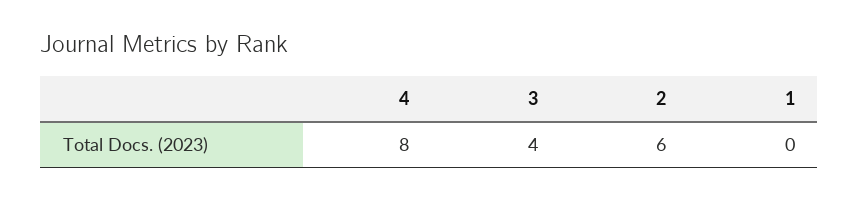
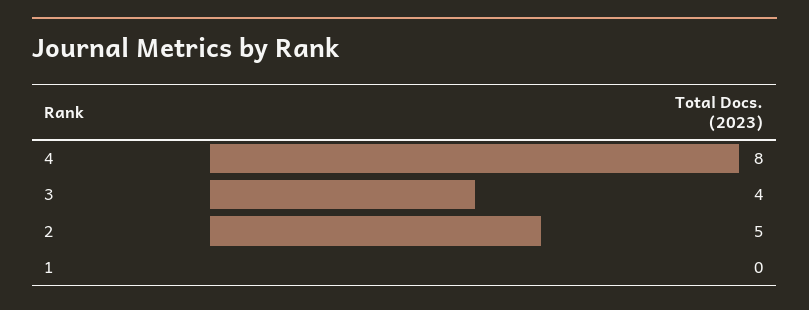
2: 6 -> 5

